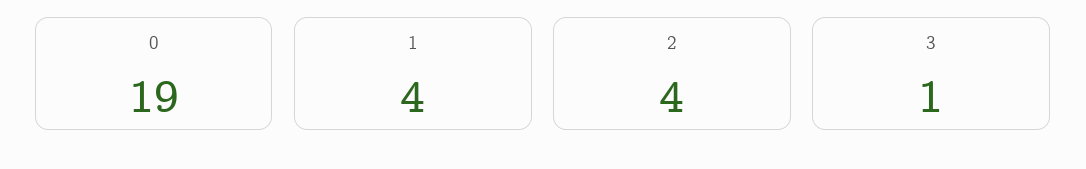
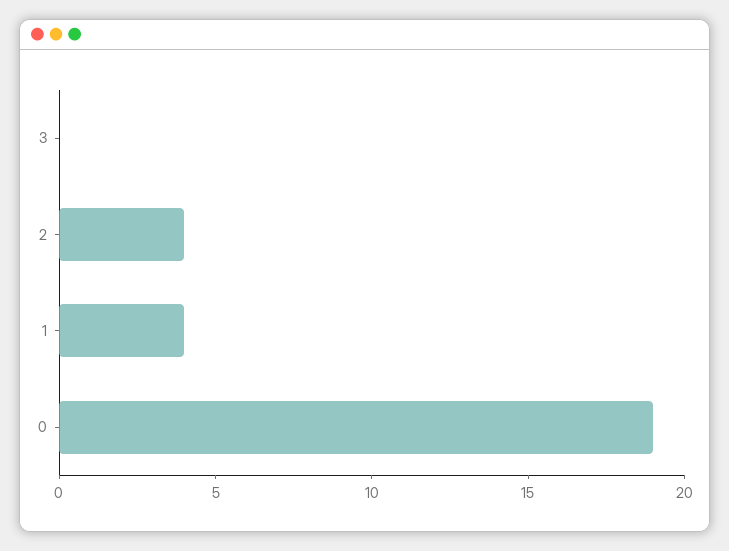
3: 1 -> 0

